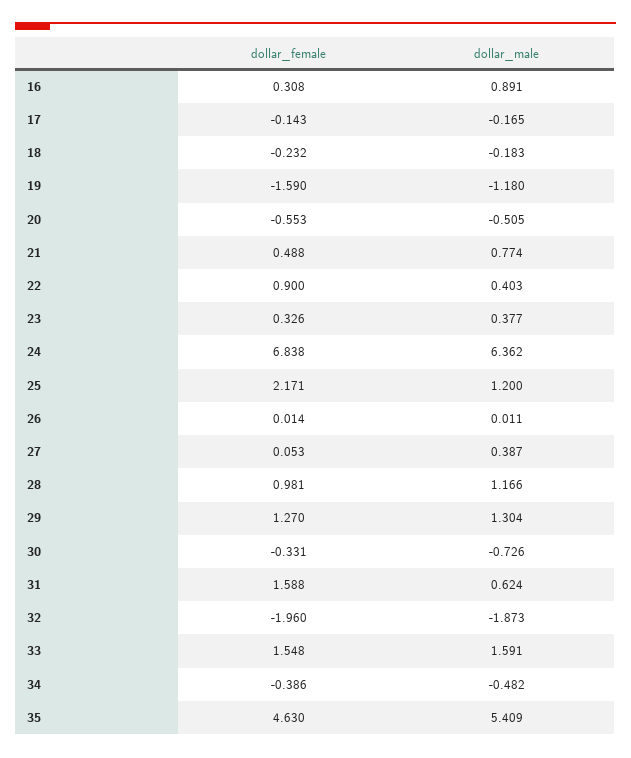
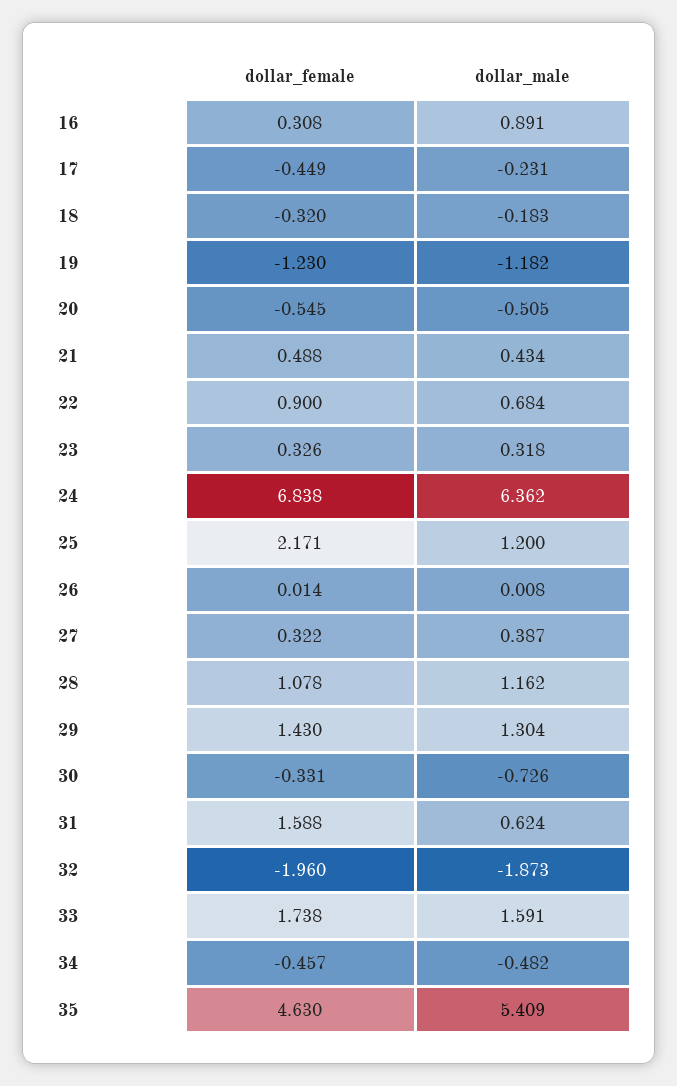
dollar_female, 17: -0.143 -> -0.449
dollar_male, 17: -0.165 -> -0.231
dollar_female, 18: -0.232 -> -0.32
dollar_female, 19: -1.59 -> -1.23
dollar_male, 19: -1.18 -> -1.182
dollar_female, 20: -0.553 -> -0.545
dollar_male, 21: 0.774 -> 0.434
dollar_male, 22: 0.403 -> 0.684
dollar_male, 23: 0.377 -> 0.318
dollar_male, 26: 0.011 -> 0.008
dollar_female, 27: 0.053 -> 0.322
dollar_female, 28: 0.981 -> 1.078
dollar_male, 28: 1.166 -> 1.162
dollar_female, 29: 1.27 -> 1.43
dollar_female, 33: 1.548 -> 1.738
dollar_female, 34: -0.386 -> -0.457

